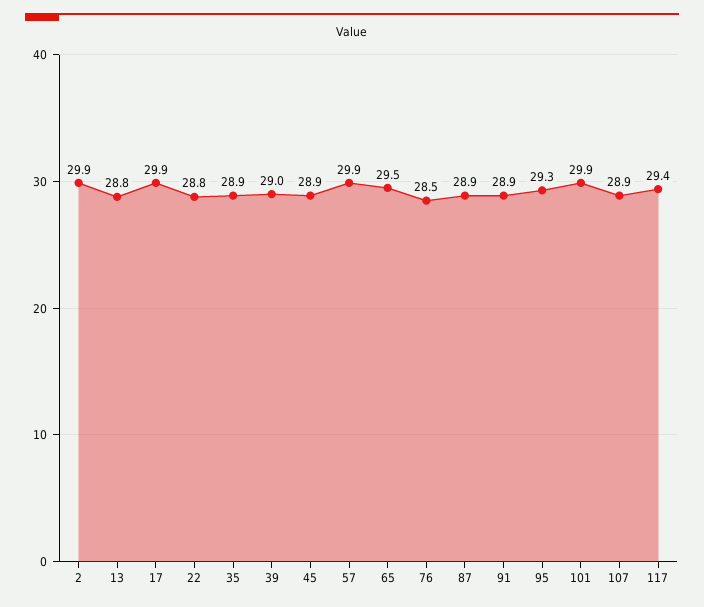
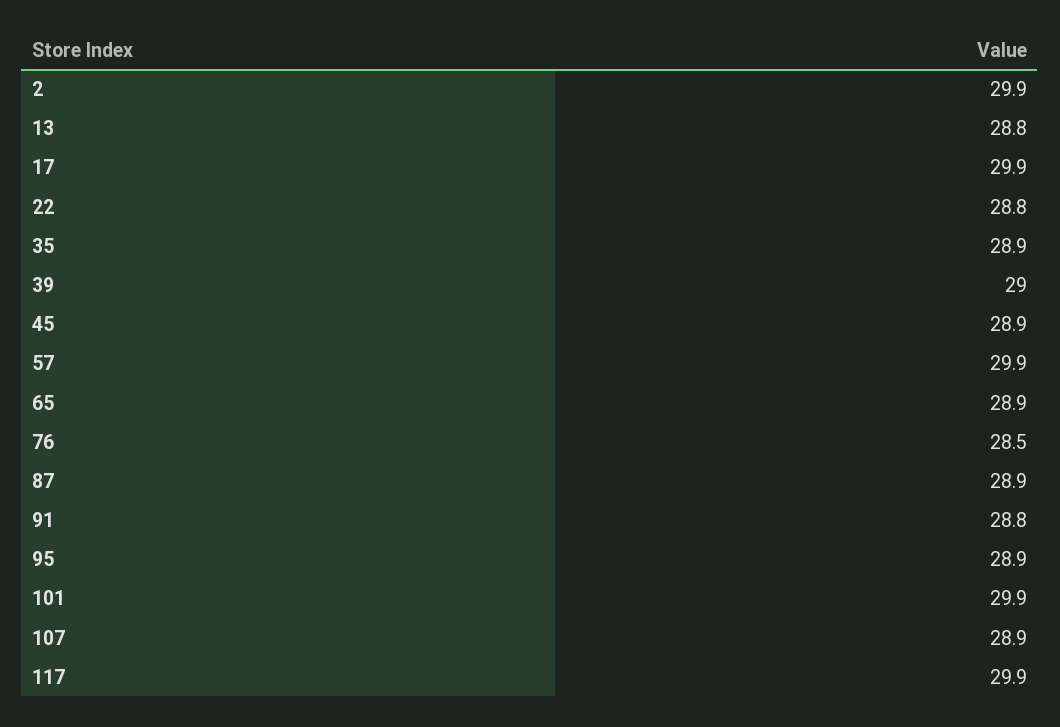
65: 29.5 -> 28.9
91: 28.9 -> 28.8
95: 29.3 -> 28.9
117: 29.4 -> 29.9

